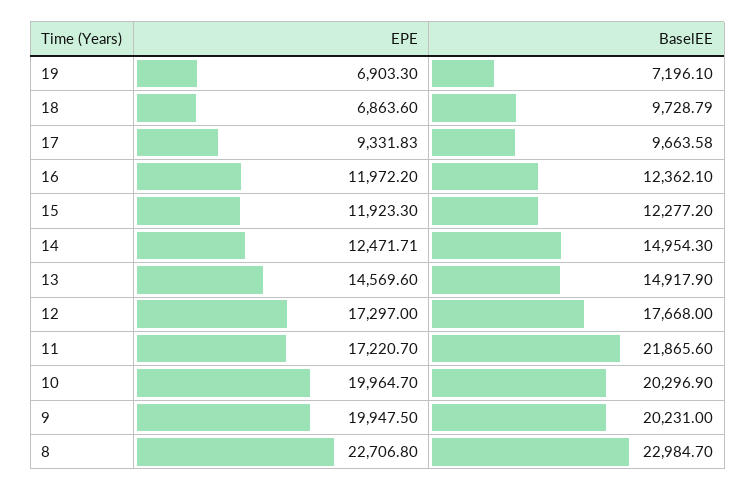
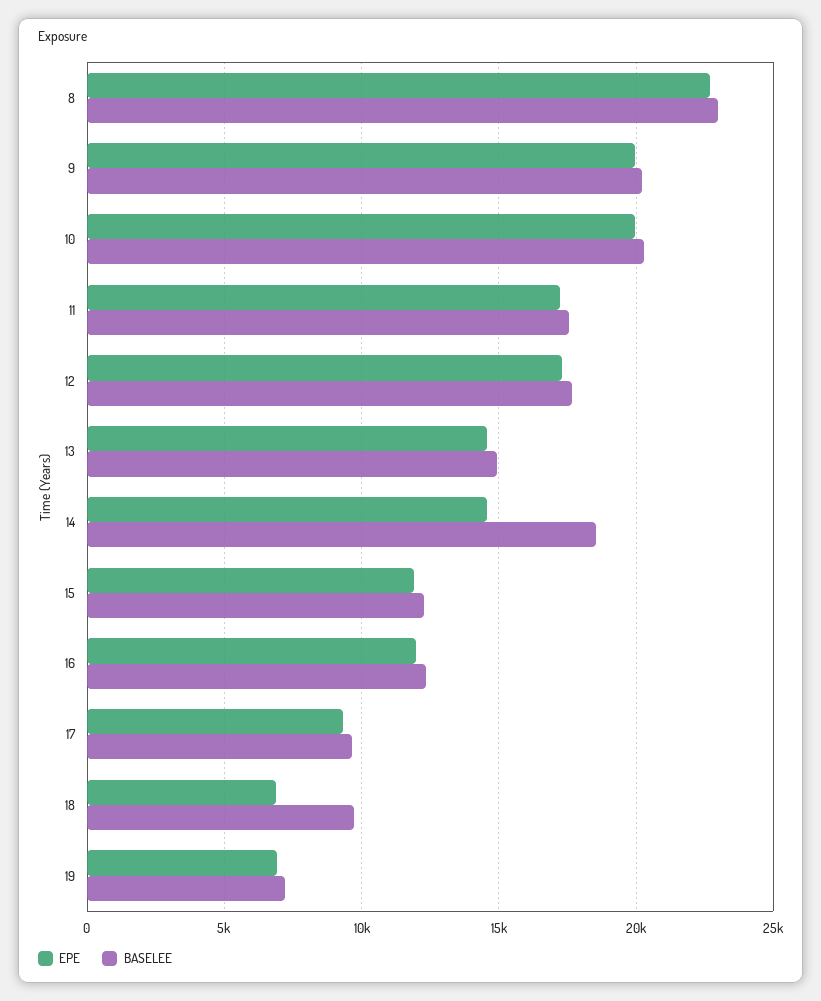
EPE, 14: 12471.71 -> 14500
BaselEE, 14: 14954.3 -> 18500
BaselEE, 11: 21865.6 -> 17500

